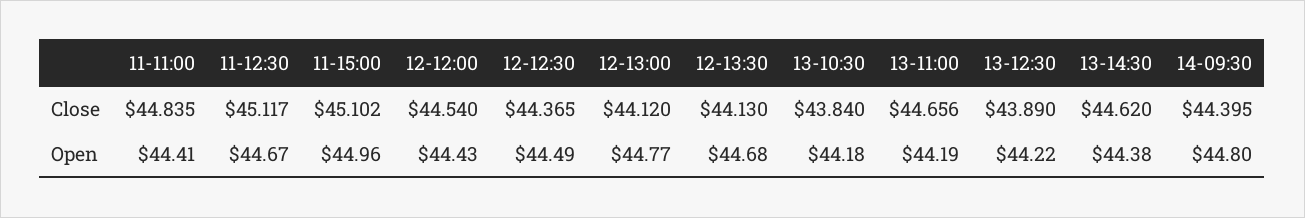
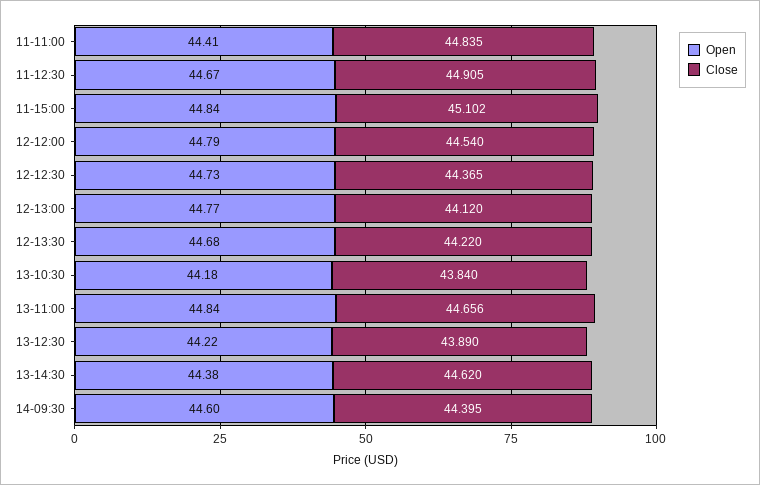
Close, 11-12:30: 45.117 -> 44.905
Close, 12-13:30: 44.13 -> 44.22
Open, 11-15:00: 44.96 -> 44.84
Open, 12-12:00: 44.43 -> 44.79
Open, 12-12:30: 44.49 -> 44.73
Open, 13-11:00: 44.19 -> 44.84
Open, 14-09:30: 44.8 -> 44.6

